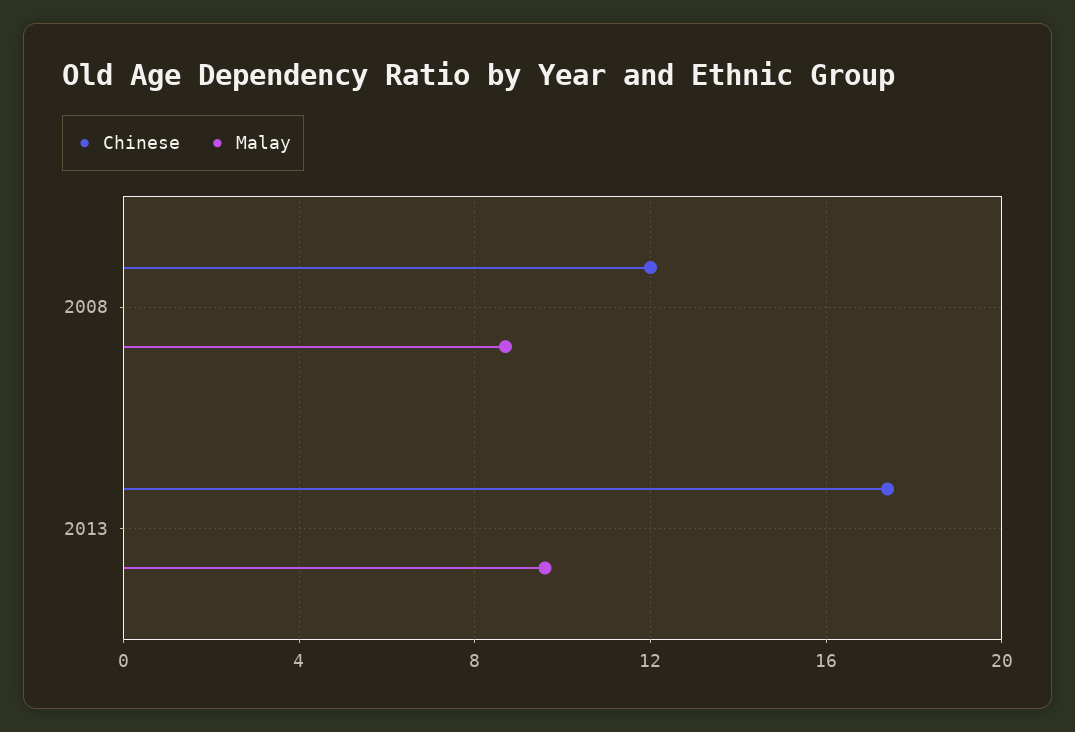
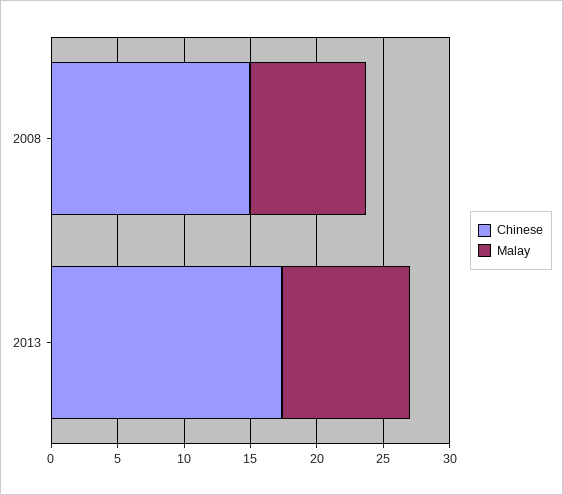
Chinese, 2008: 12 -> 15

